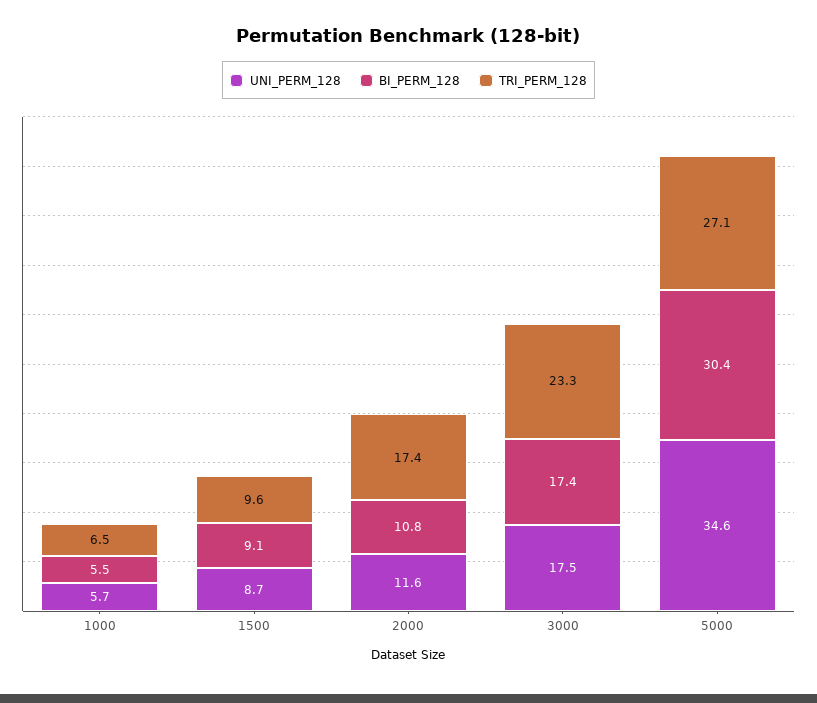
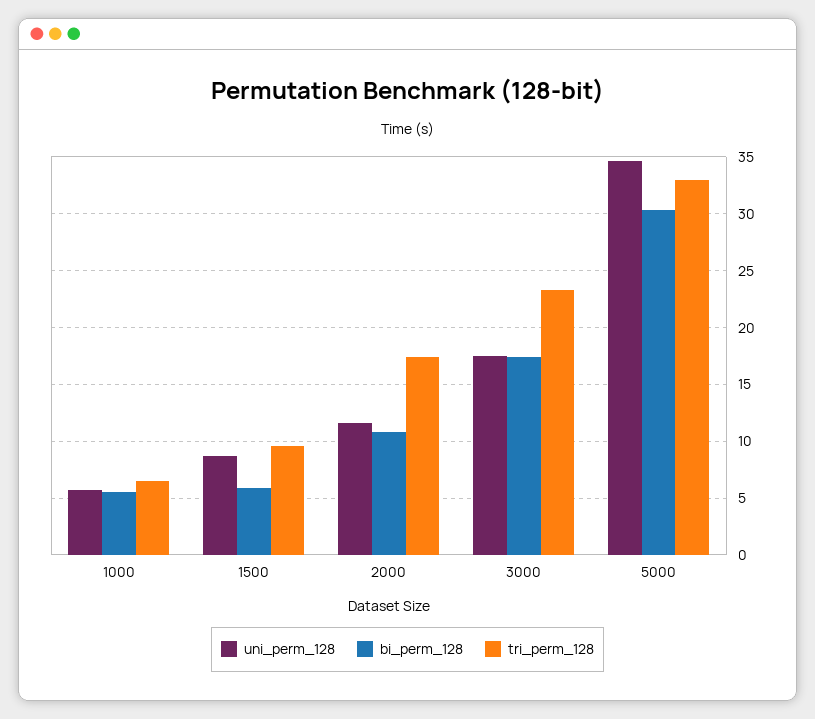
BI_PERM_128, 1500: 9.1 -> 6
TRI_PERM_128, 5000: 27.1 -> 33

